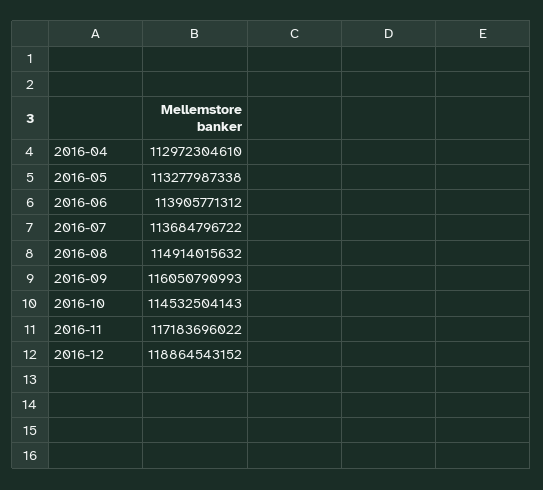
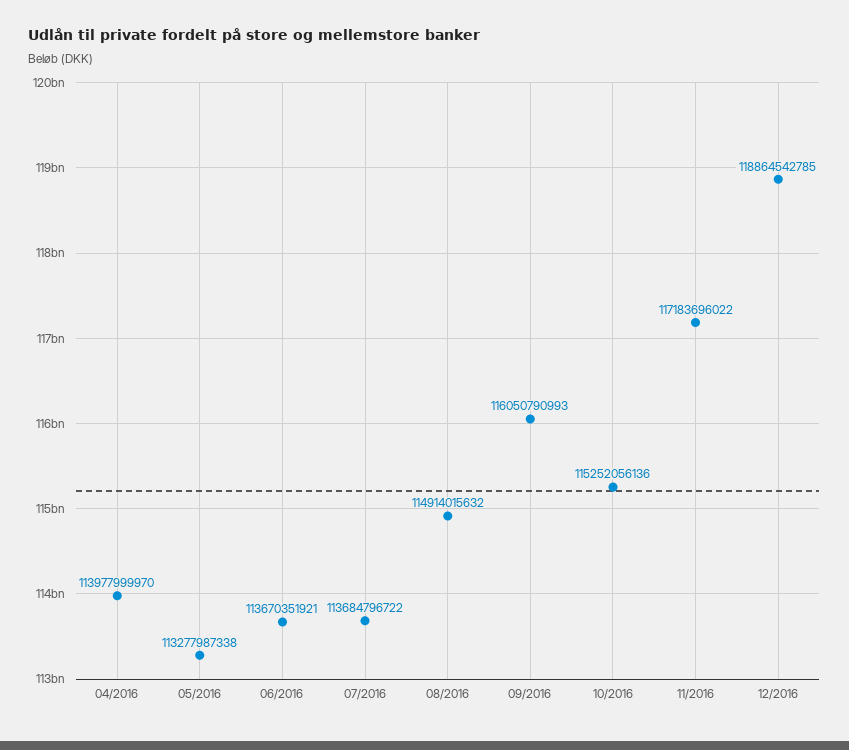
2016-04: 112972304610 -> 113977999970
2016-06: 113905771312 -> 113670351921
2016-10: 114532504143 -> 115252056136
2016-12: 118864543152 -> 118864542785

